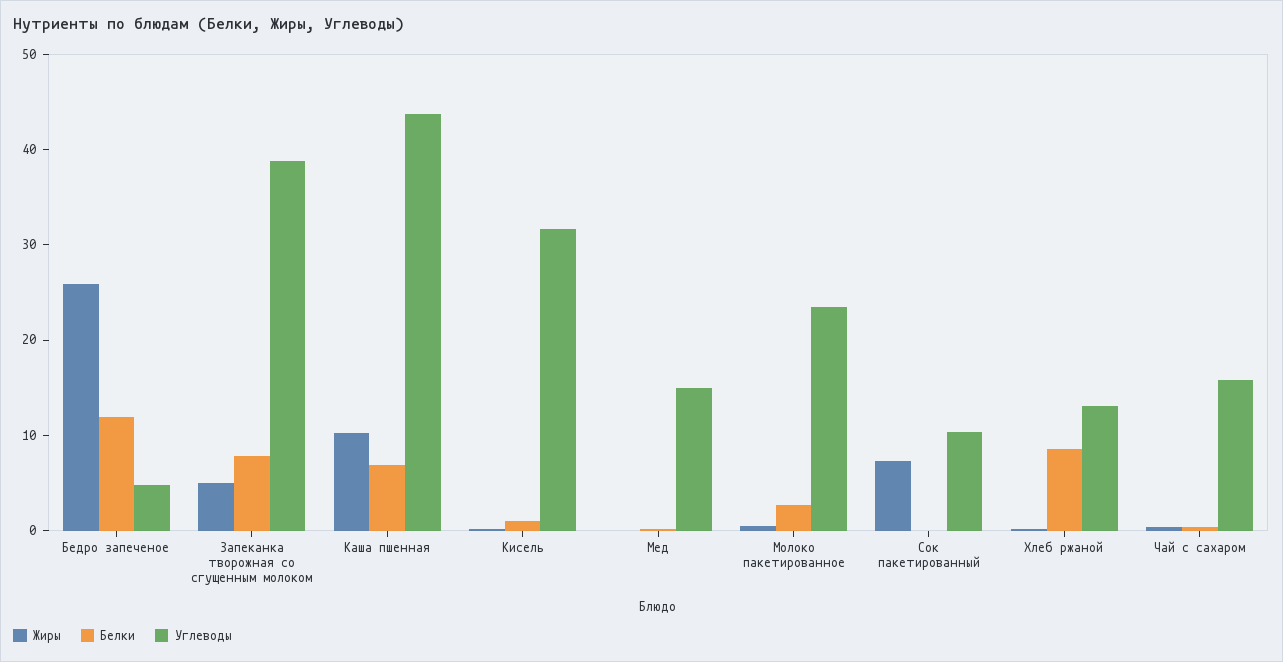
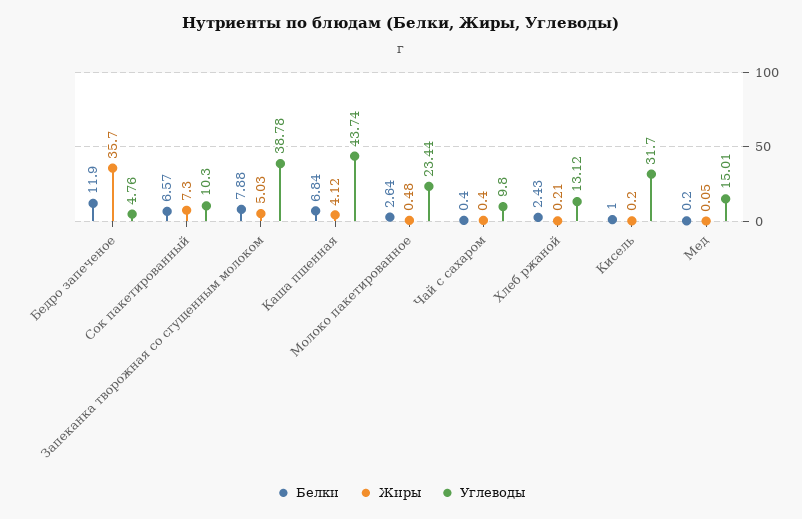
Жиры, Бедро запеченое: 26 -> 35.7
Жиры, Каша пшенная: 10 -> 4.12
Белки, Сок пакетированный: 0 -> 6.57
Белки, Хлеб ржаной: 8 -> 2.43
Углеводы, Чай с сахаром: 16 -> 9.8

